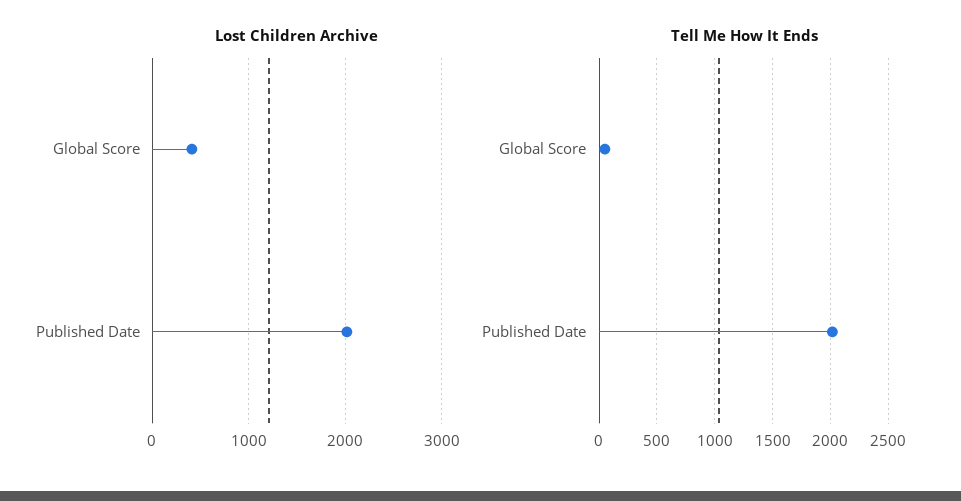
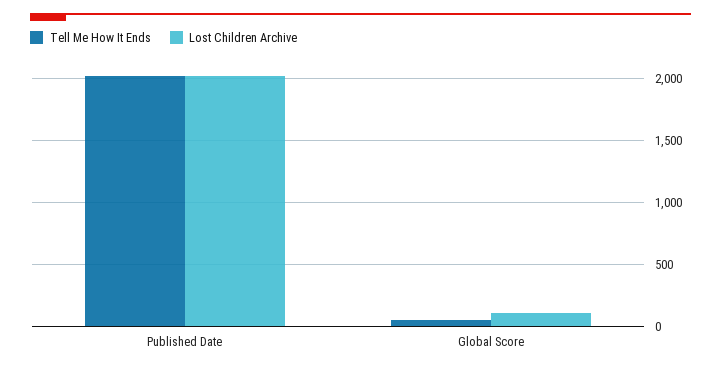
Lost Children Archive, Global Score: 400 -> 100

